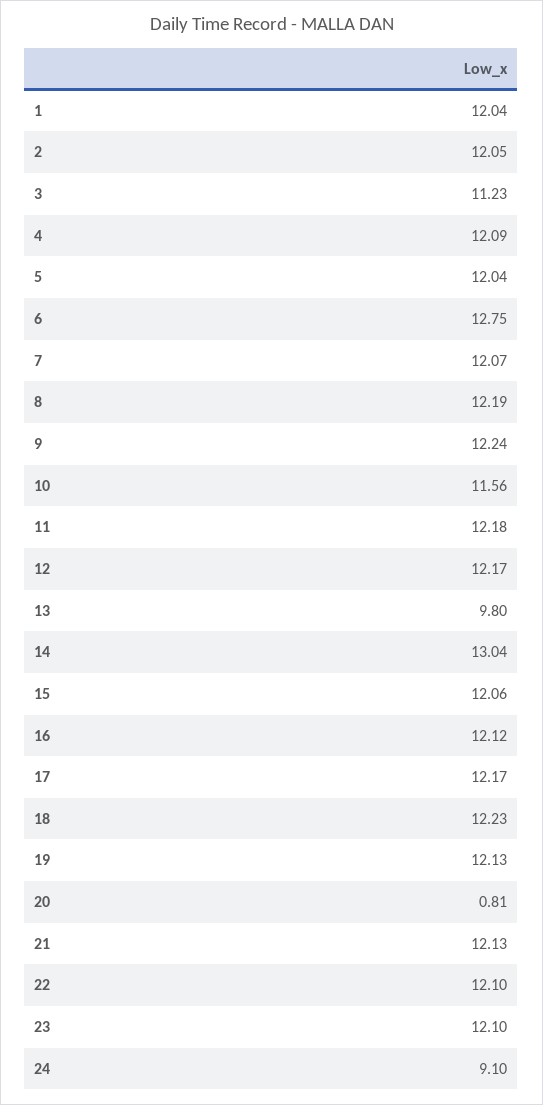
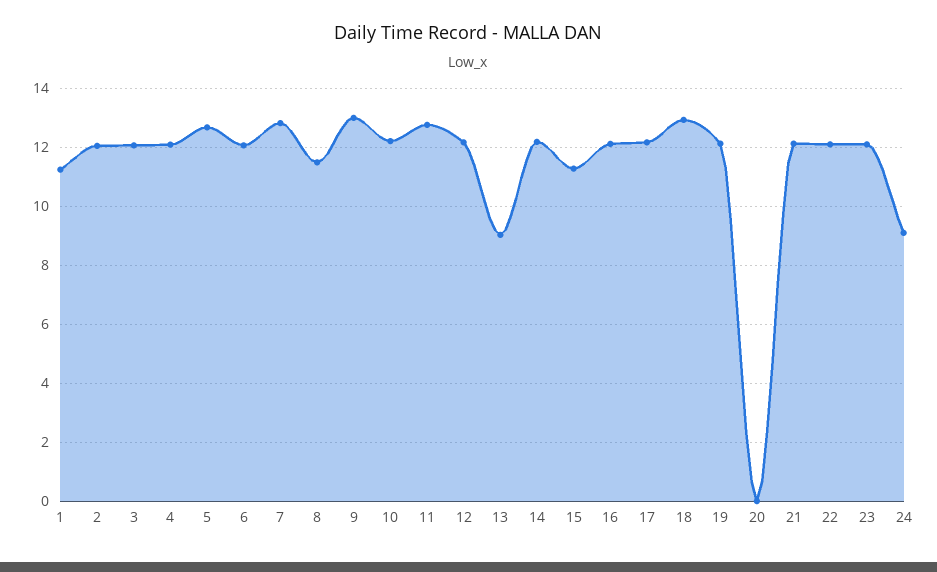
1: 12.04 -> 11.25
3: 11.23 -> 12
5: 12.04 -> 12.75
6: 12.75 -> 12
7: 12.07 -> 12.75
8: 12.19 -> 11.5
9: 12.24 -> 13
10: 11.56 -> 12.25
11: 12.18 -> 12.75
13: 9.8 -> 9
14: 13.04 -> 12.25
15: 12.06 -> 11.25
18: 12.23 -> 13
20: 0.81 -> 0

